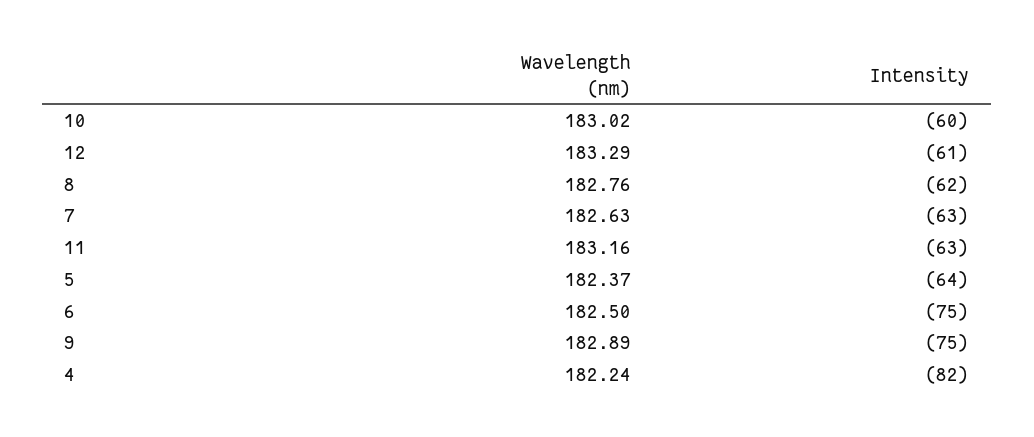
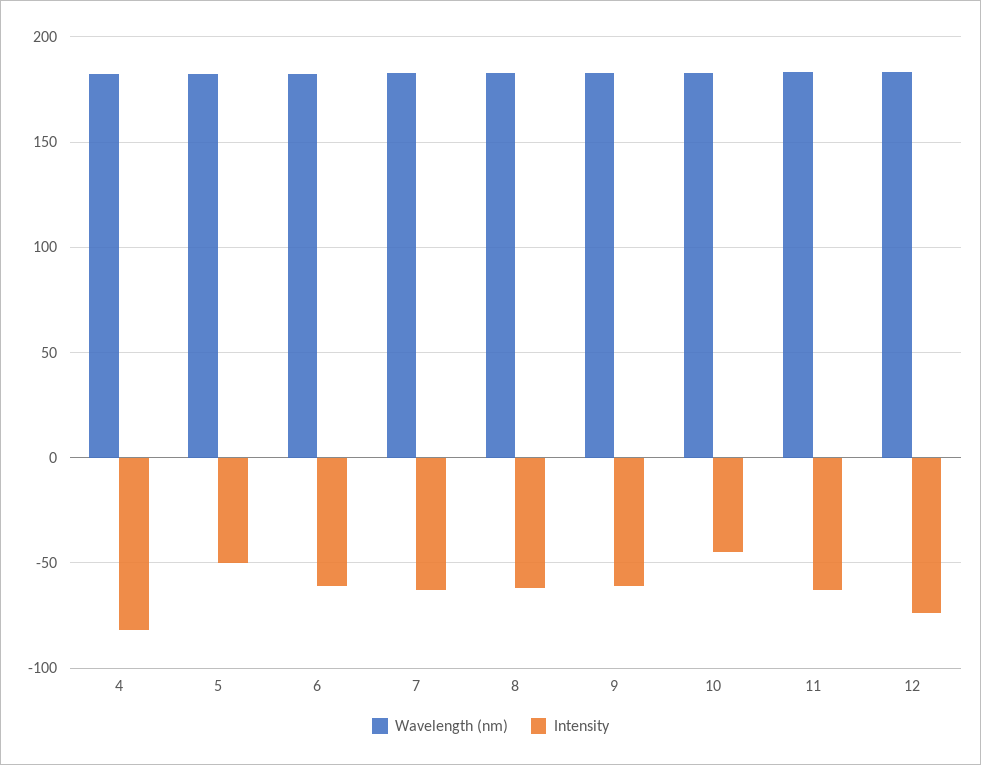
Intensity, 10: -60 -> -45
Intensity, 12: -61 -> -75
Intensity, 5: -64 -> -50
Intensity, 6: -75 -> -60
Intensity, 9: -75 -> -60

